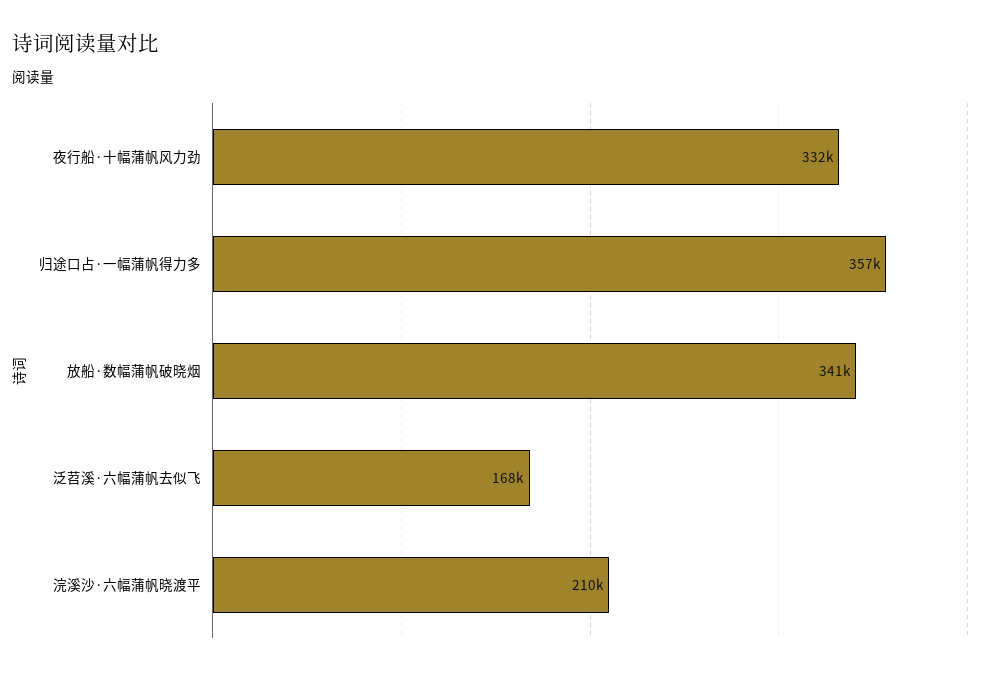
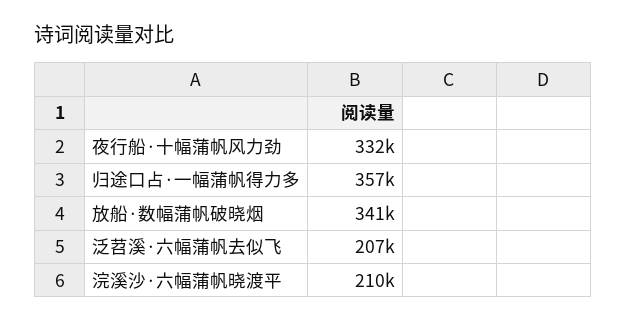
泛苕溪·六幅蒲帆去似飞: 168000 -> 207000

